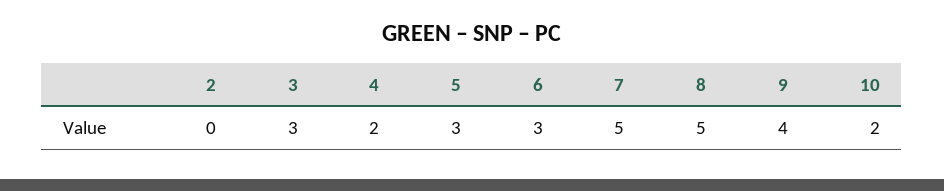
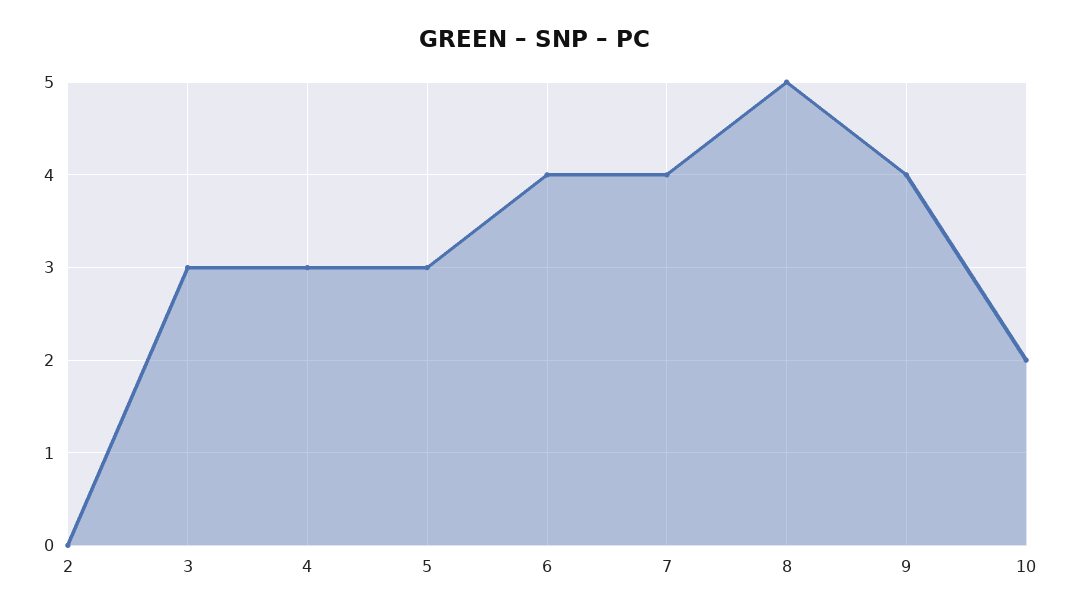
4: 2 -> 3
6: 3 -> 4
7: 5 -> 4

